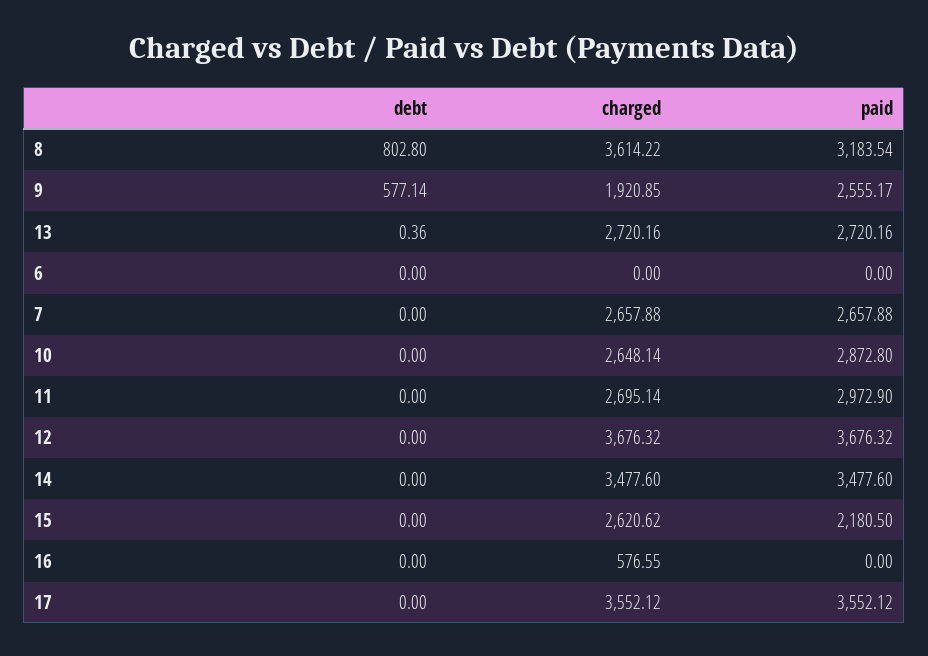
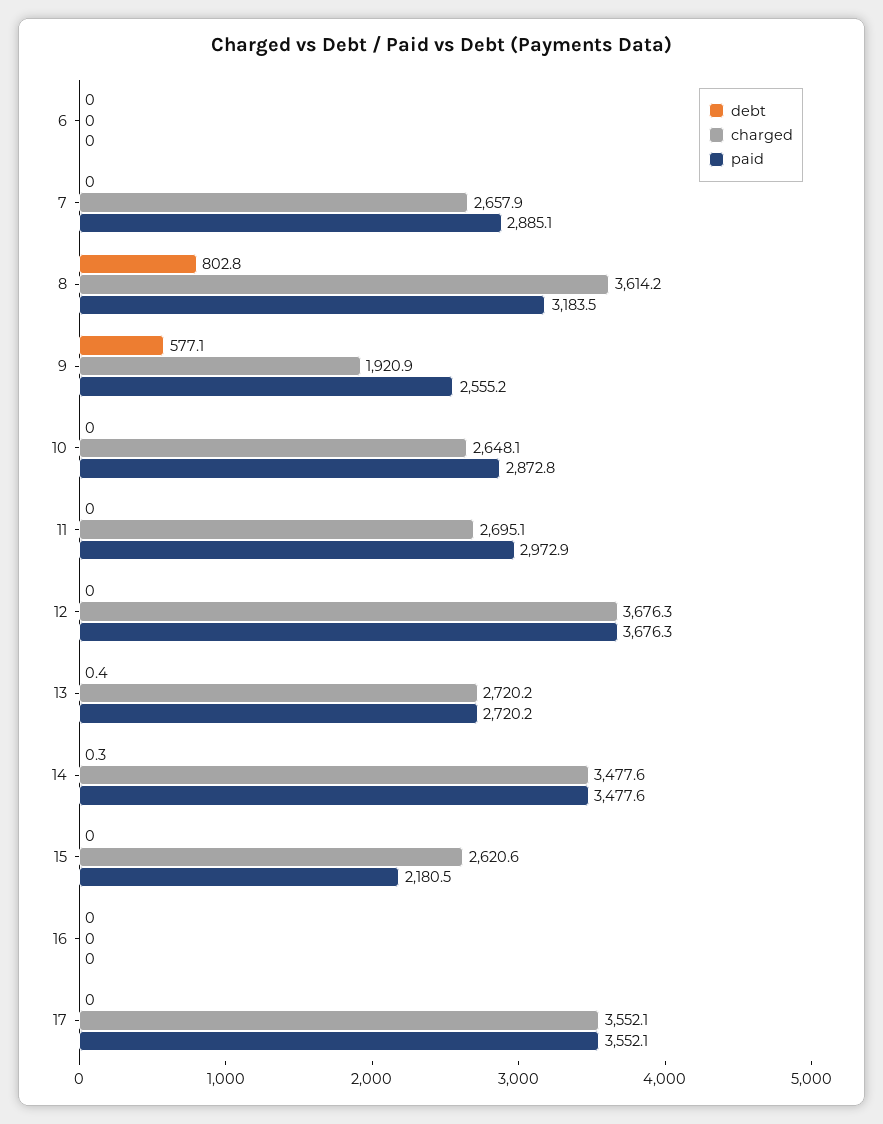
paid, 7: 2657.88 -> 2885.1
debt, 14: 0 -> 0.3
charged, 16: 576.55 -> 0

